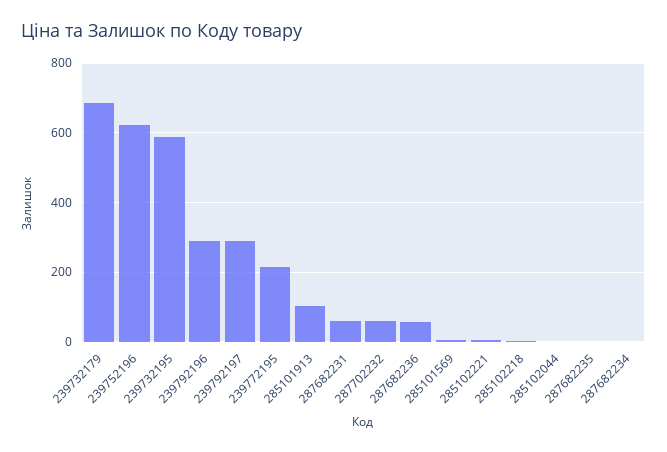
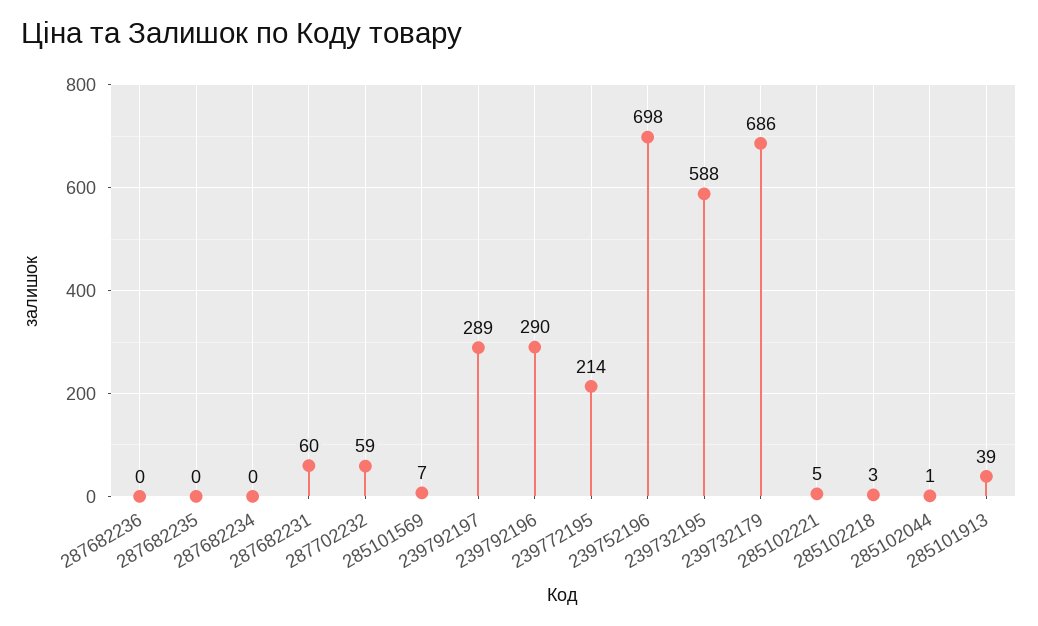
239752196: 620 -> 698
285101913: 100 -> 39
287682236: 60 -> 0

